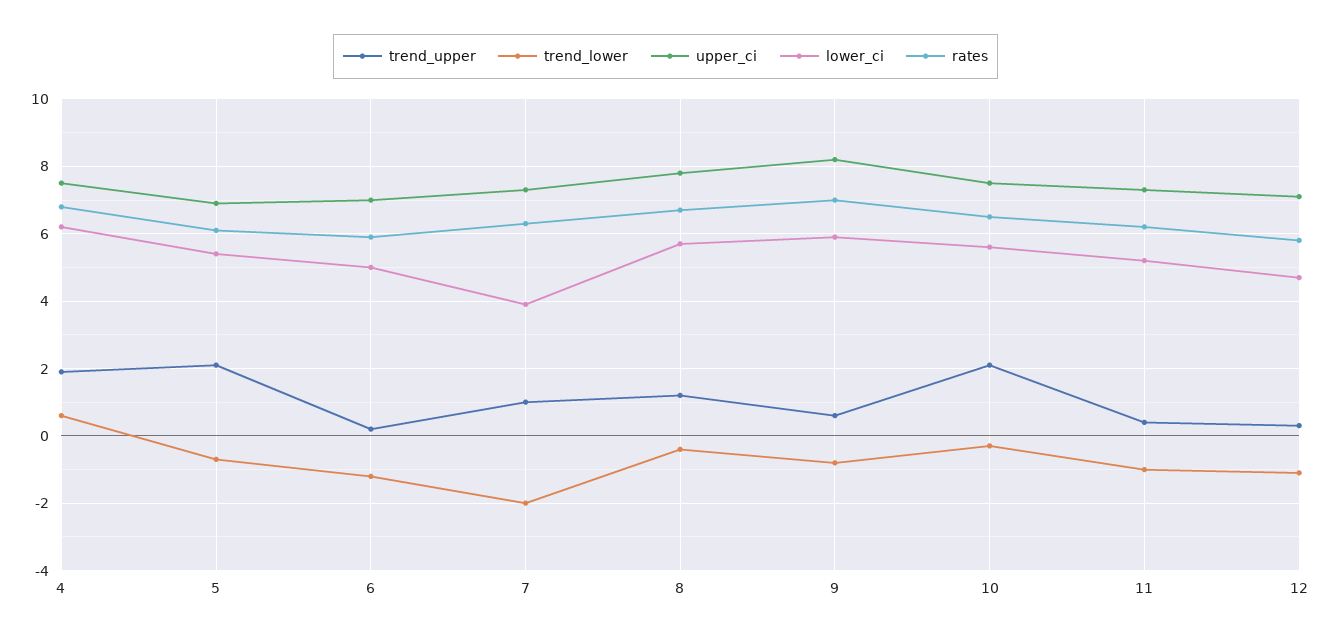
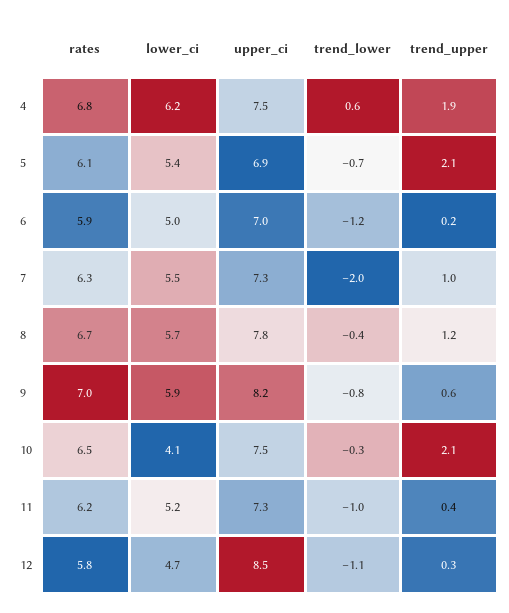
lower_ci, 7: 4 -> 5.5
lower_ci, 10: 5.5 -> 4.1
upper_ci, 12: 7 -> 8.5

